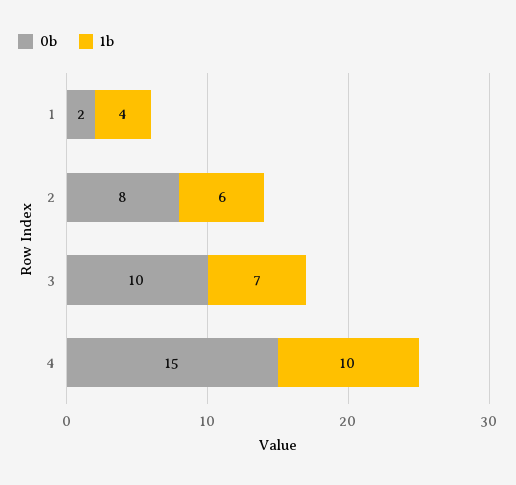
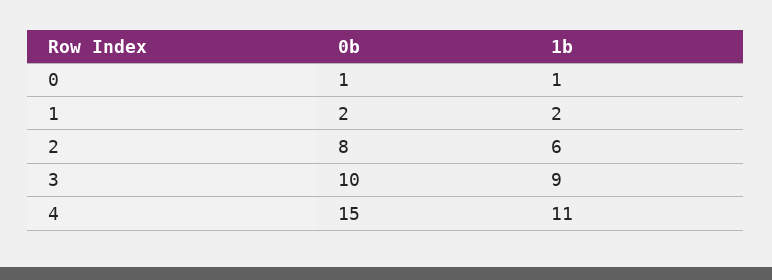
1b, 1: 4 -> 2
1b, 3: 7 -> 9
1b, 4: 10 -> 11
0b, 0: none -> 1
1b, 0: none -> 1

